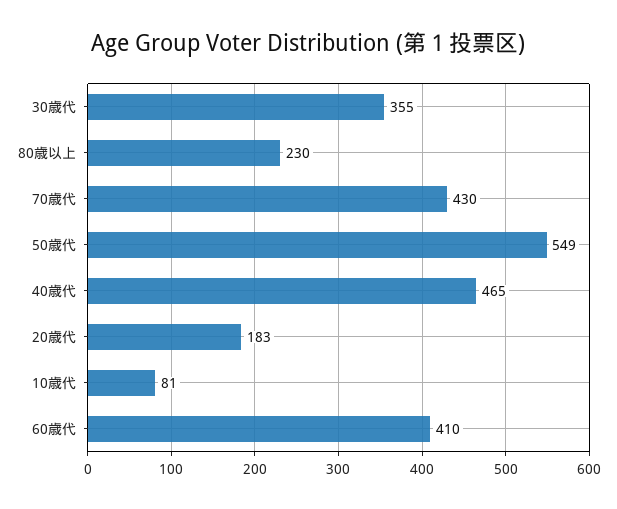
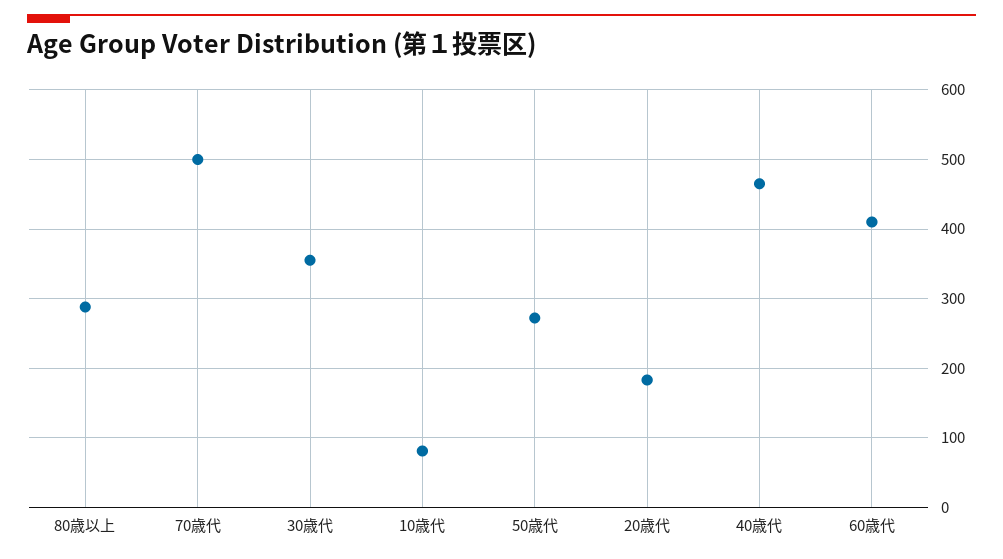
80歳以上: 230 -> 290
70歳代: 430 -> 500
50歳代: 549 -> 270

